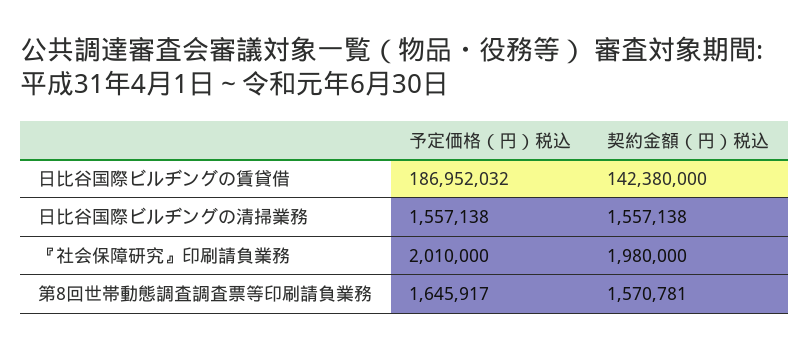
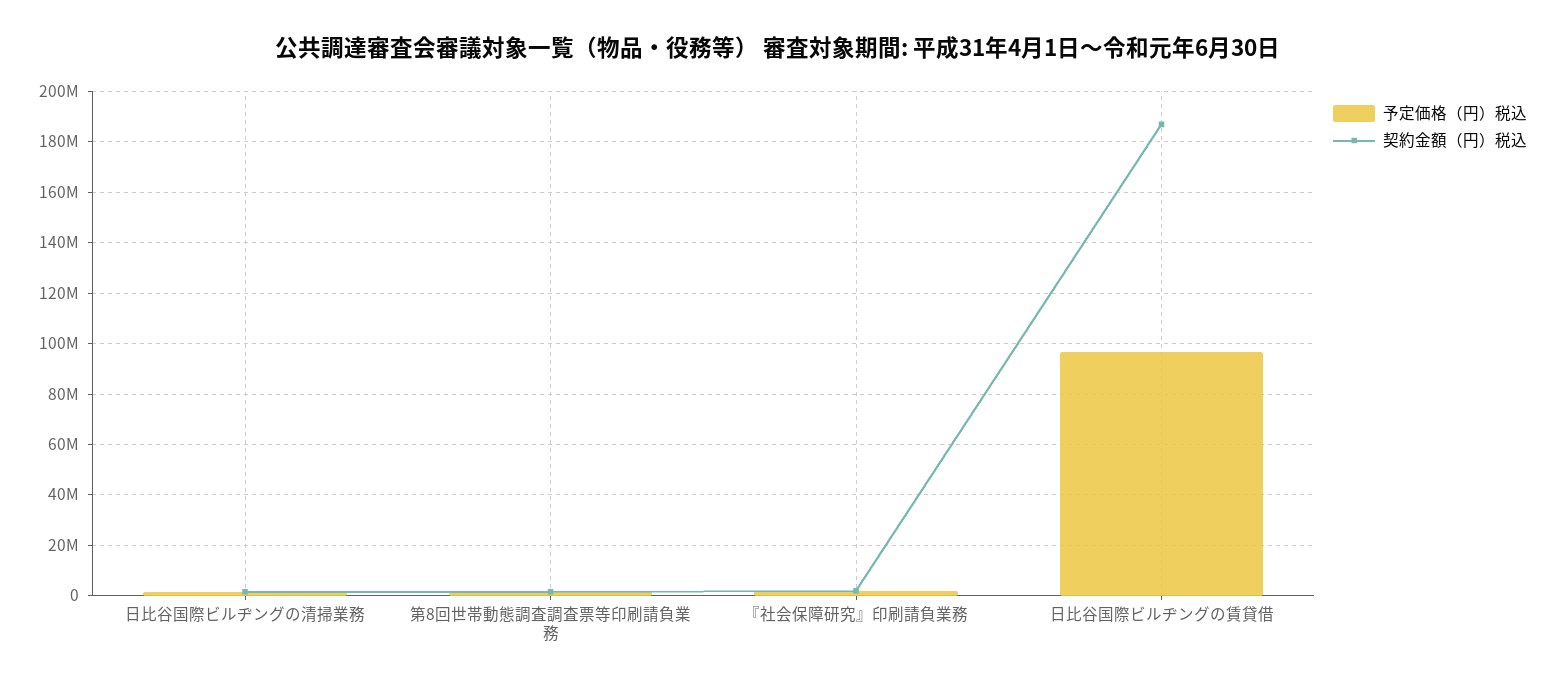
予定価格（円）税込, 日比谷国際ビルヂングの賃貸借: 186952032 -> 97500000
契約金額（円）税込, 日比谷国際ビルヂングの賃貸借: 142380000 -> 187500000

